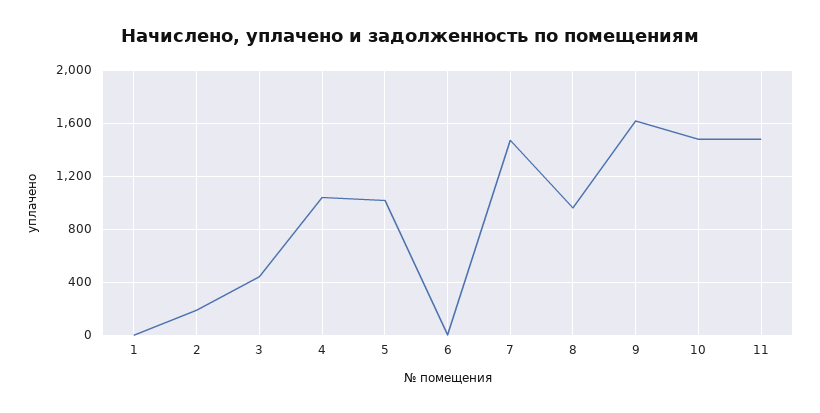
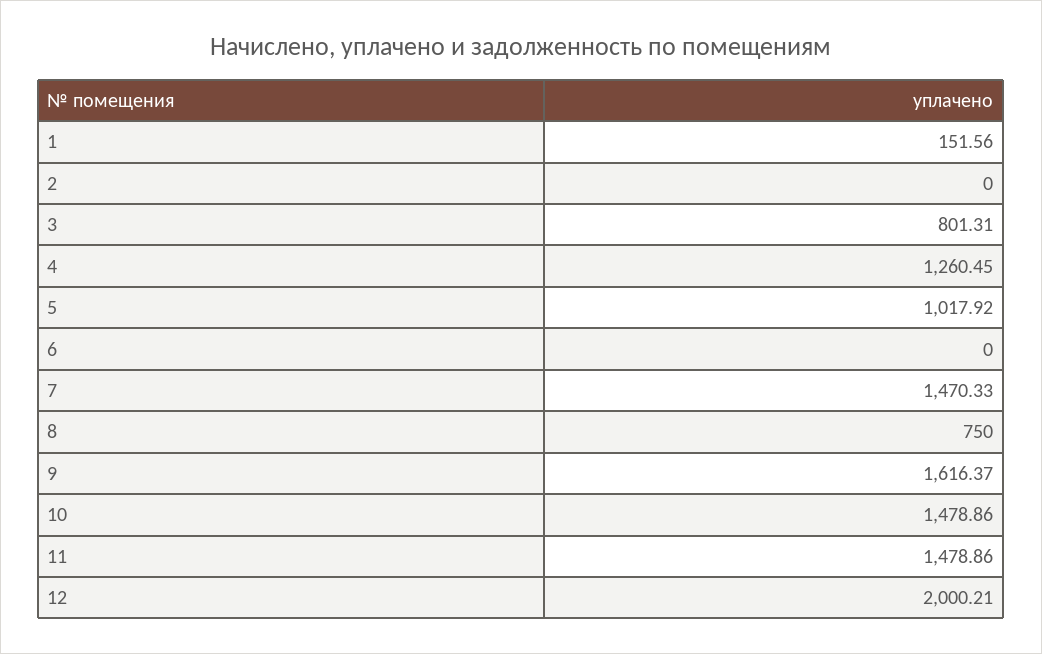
1: 0 -> 151.56
2: 200 -> 0
3: 450 -> 801.31
4: 1050 -> 1260.45
8: 950 -> 750
12: none -> 2000.21

